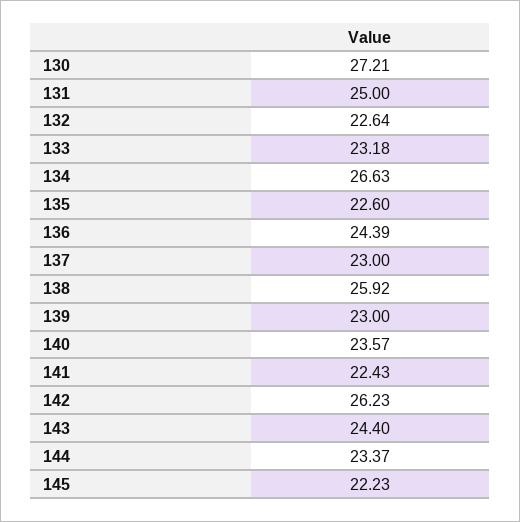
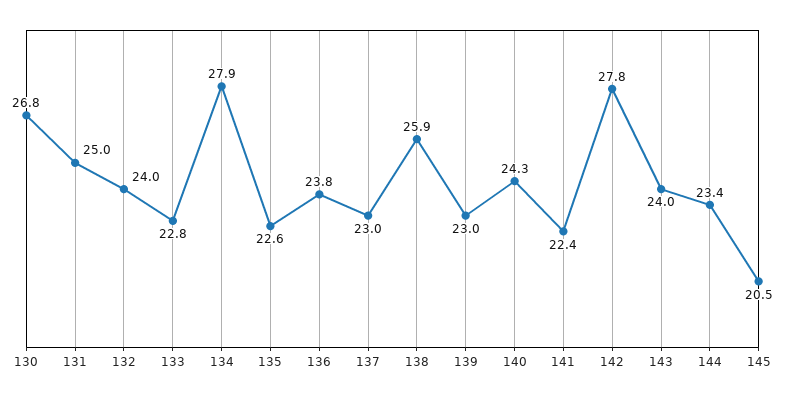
130: 27.21 -> 26.8
132: 22.64 -> 24
133: 23.18 -> 22.8
134: 26.63 -> 27.9
136: 24.39 -> 23.8
140: 23.57 -> 24.3
142: 26.23 -> 27.8
143: 24.4 -> 24
145: 22.23 -> 20.5

